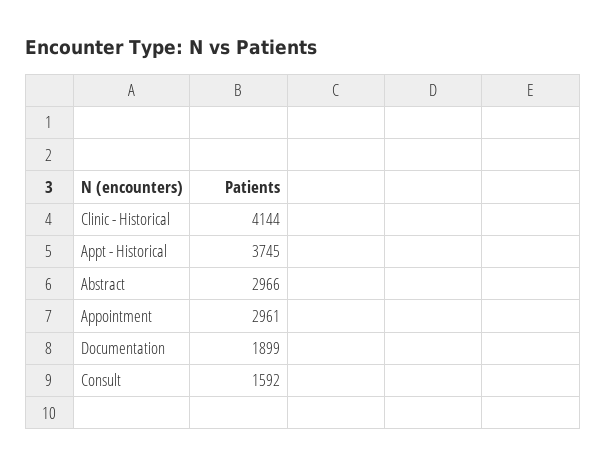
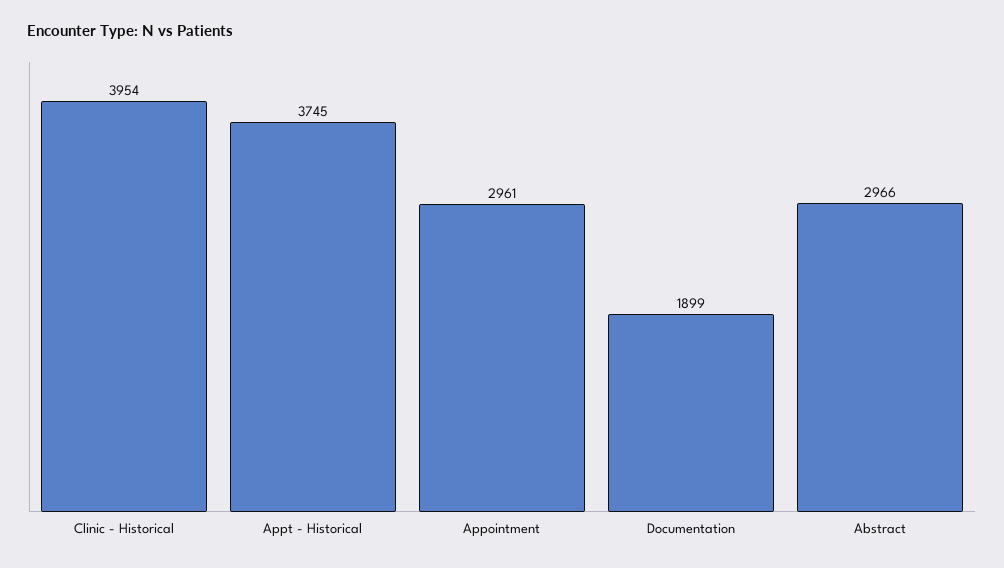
Clinic - Historical: 4144 -> 3954
Consult: 1592 -> none

